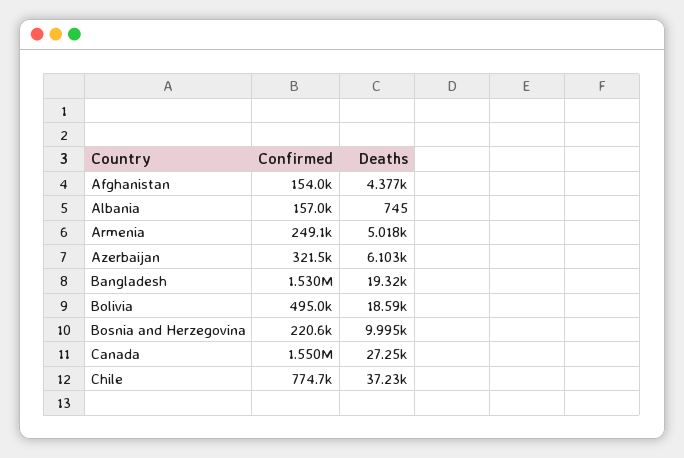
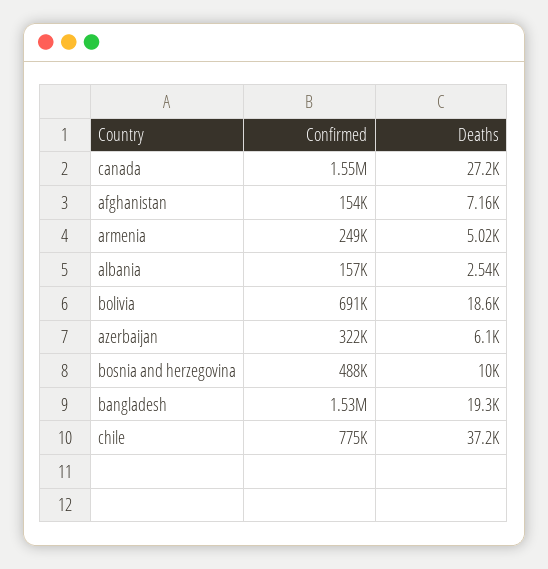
Deaths, Afghanistan: 4377 -> 7160
Deaths, Albania: 745 -> 2540
Confirmed, Bolivia: 495000 -> 691000
Confirmed, Bosnia and Herzegovina: 220600 -> 488000

